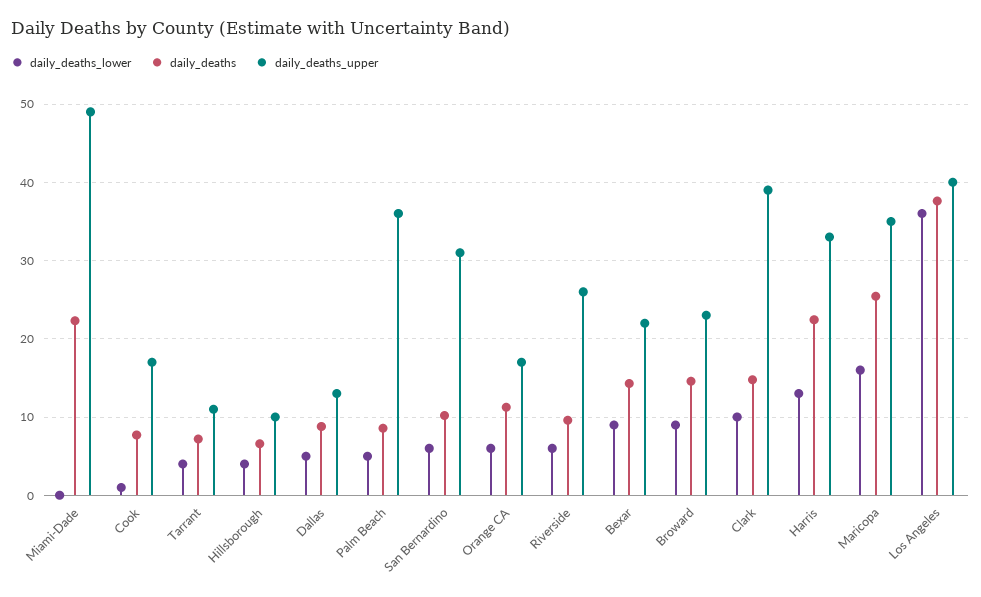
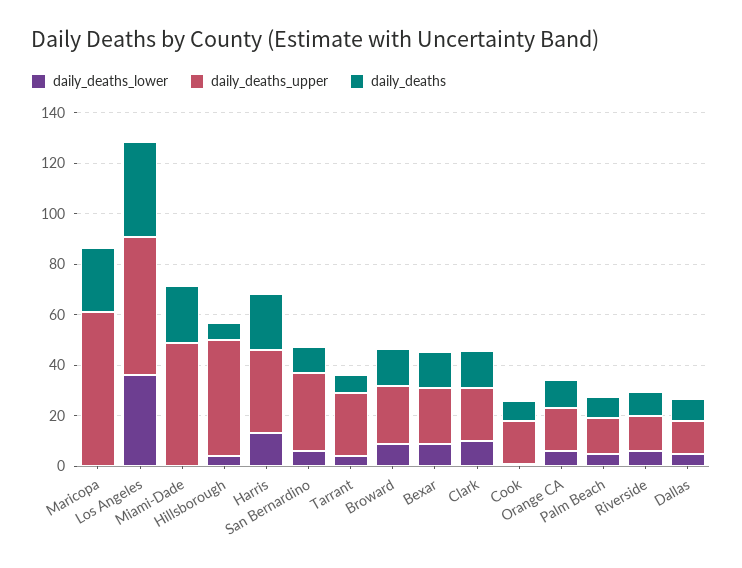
daily_deaths_upper, Tarrant: 11 -> 25
daily_deaths_upper, Hillsborough: 10 -> 45
daily_deaths_upper, Palm Beach: 36 -> 15
daily_deaths_upper, Riverside: 26 -> 15
daily_deaths_upper, Clark: 39 -> 20
daily_deaths_lower, Maricopa: 16 -> 0
daily_deaths_upper, Maricopa: 35 -> 60
daily_deaths_upper, Los Angeles: 40 -> 55

